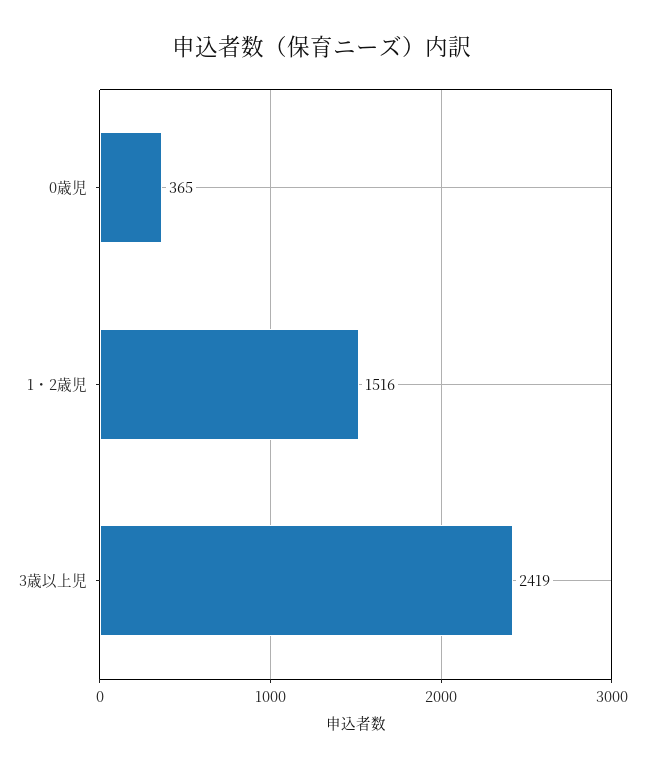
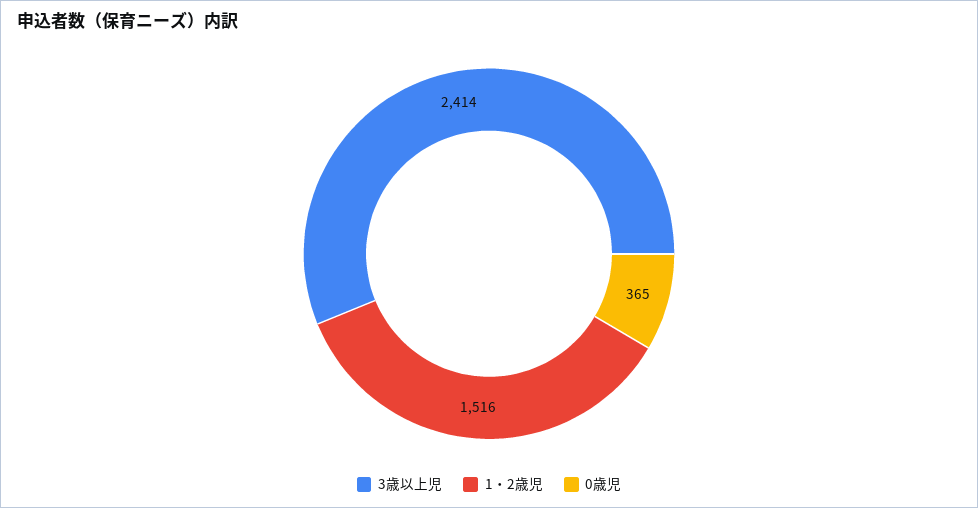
3歳以上児: 2419 -> 2414

